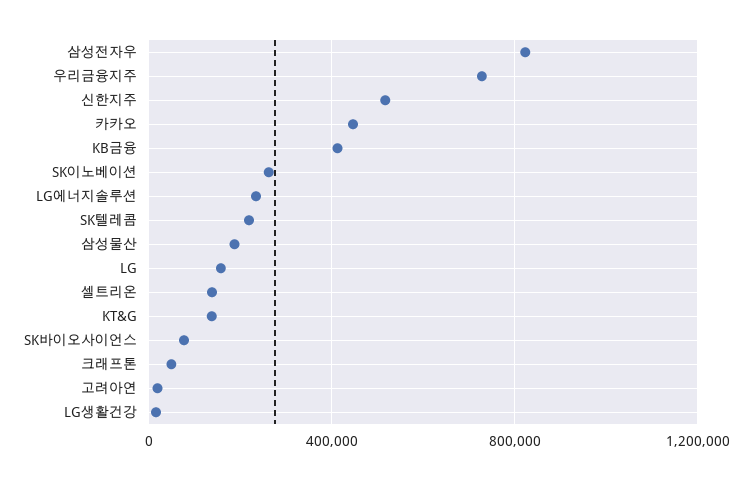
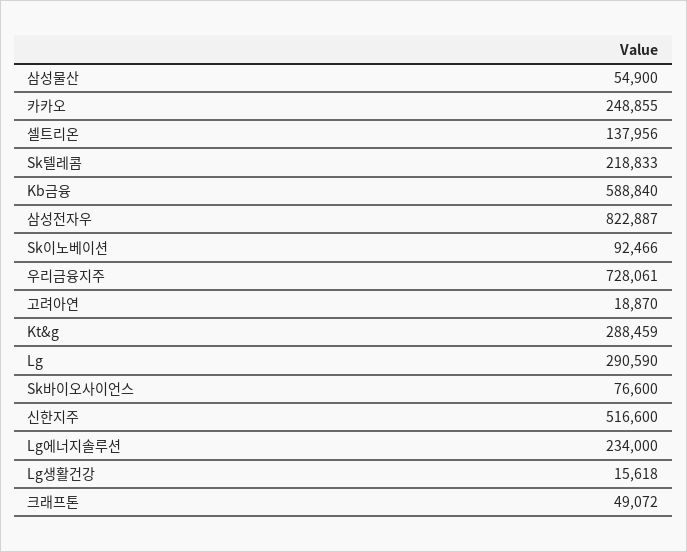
카카오: 450000 -> 248855
KB금융: 400000 -> 588840
SK이노베이션: 250000 -> 92466
삼성물산: 200000 -> 54900
LG: 150000 -> 290590
KT&G: 150000 -> 288459

